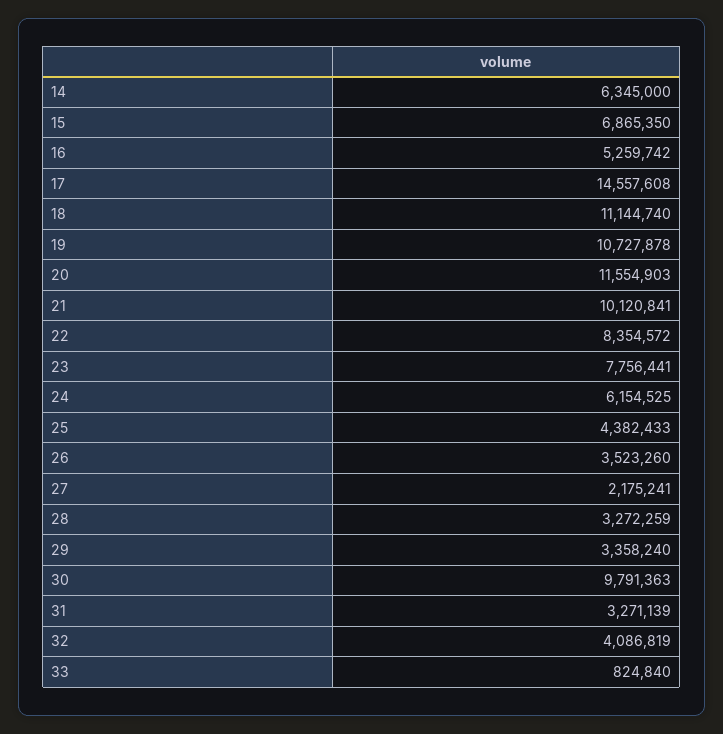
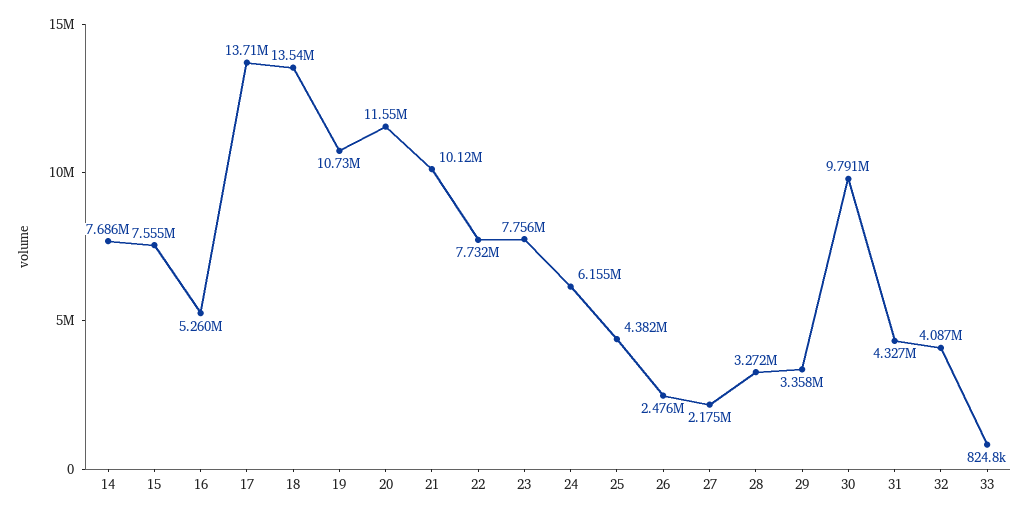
14: 6345000 -> 7686000
15: 6865350 -> 7555000
17: 14557608 -> 13710000
18: 11144740 -> 13540000
22: 8354572 -> 7732000
26: 3523260 -> 2476000
31: 3271139 -> 4327000

